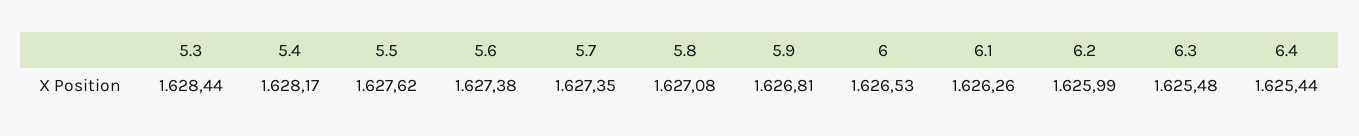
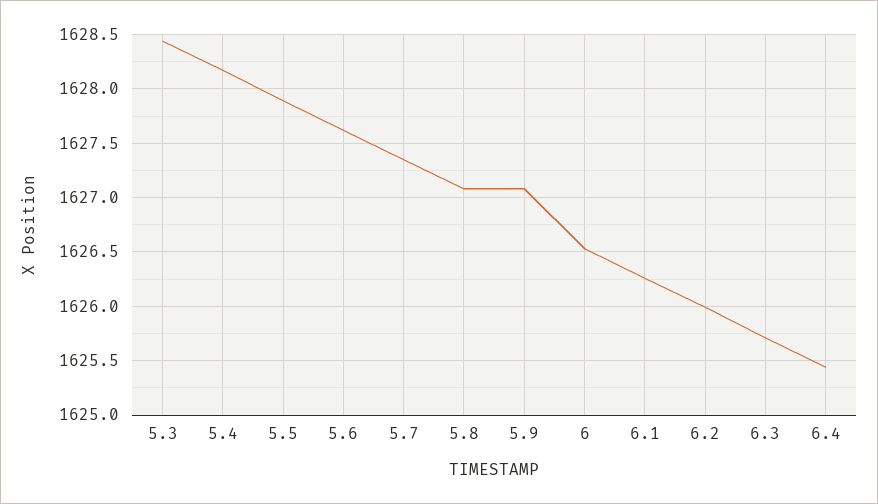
5.5: 1627.62 -> 1627.9
5.6: 1627.38 -> 1627.6
5.9: 1626.81 -> 1627.1
6.3: 1625.48 -> 1625.7

